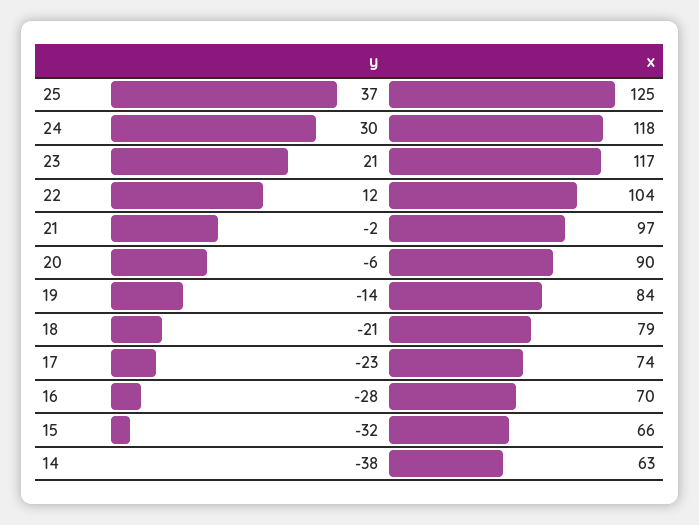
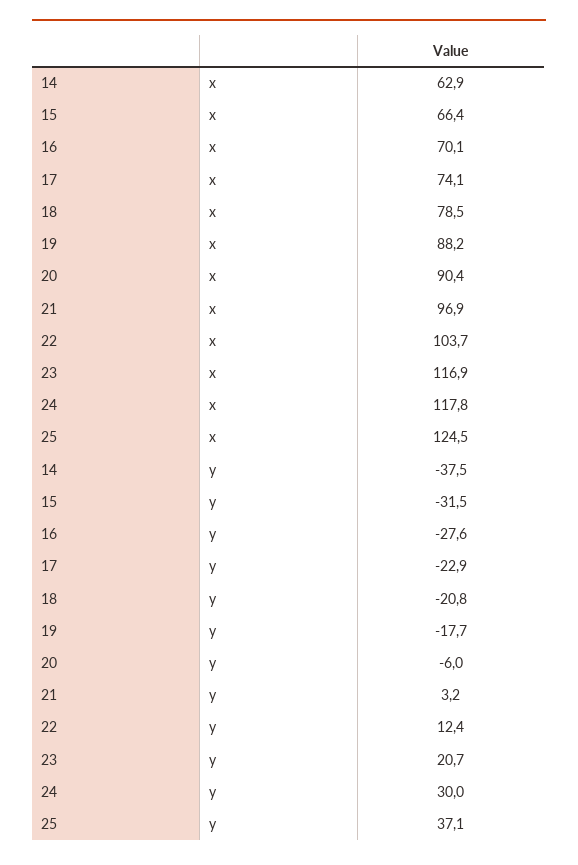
y, 21: -2 -> 3.2
y, 19: -14 -> -17.7
x, 19: 84 -> 88.2

